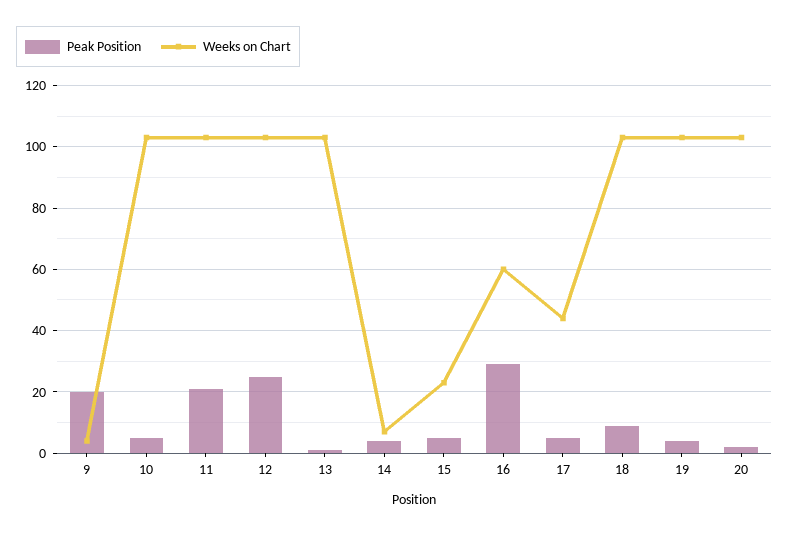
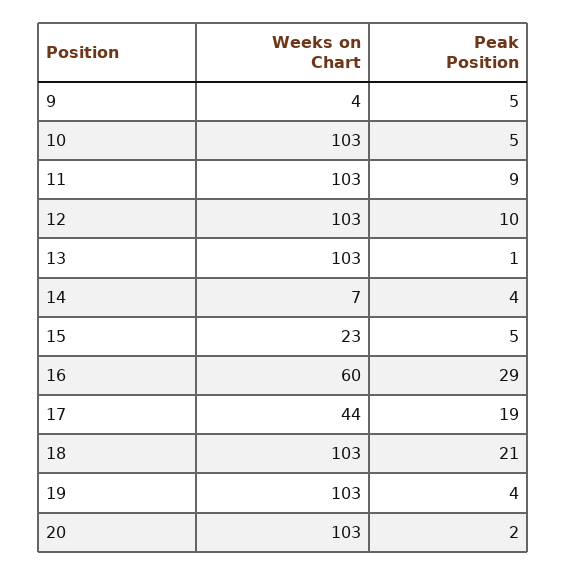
Peak Position, 9: 20 -> 5
Peak Position, 11: 20 -> 9
Peak Position, 12: 25 -> 10
Peak Position, 17: 5 -> 19
Peak Position, 18: 10 -> 21

